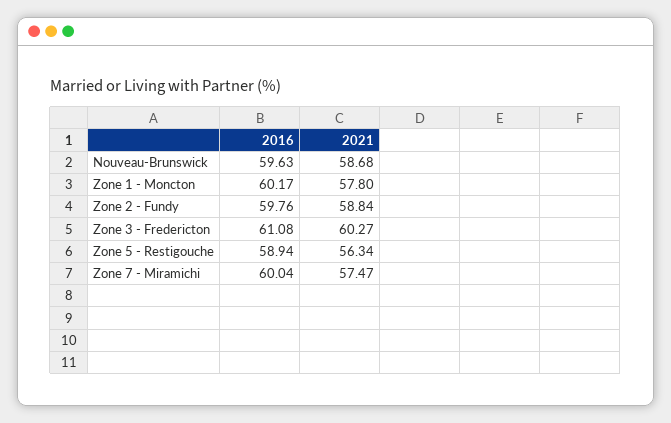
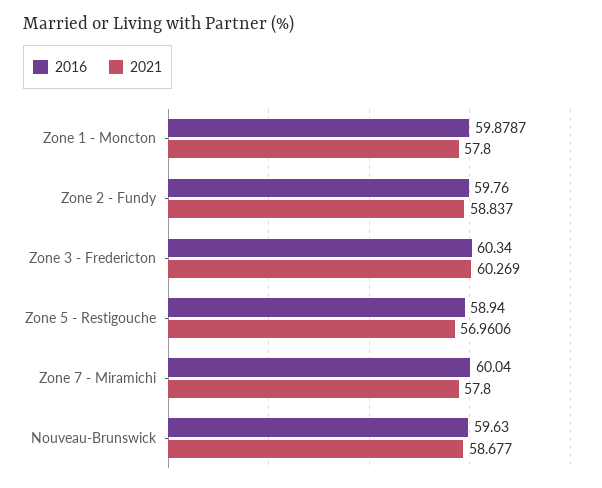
2016, Zone 1 - Moncton: 60.17 -> 59.8787
2016, Zone 3 - Fredericton: 61.08 -> 60.34
2021, Zone 5 - Restigouche: 56.34 -> 56.9606
2021, Zone 7 - Miramichi: 57.47 -> 57.8

